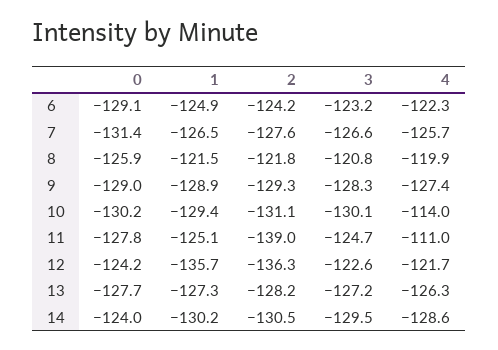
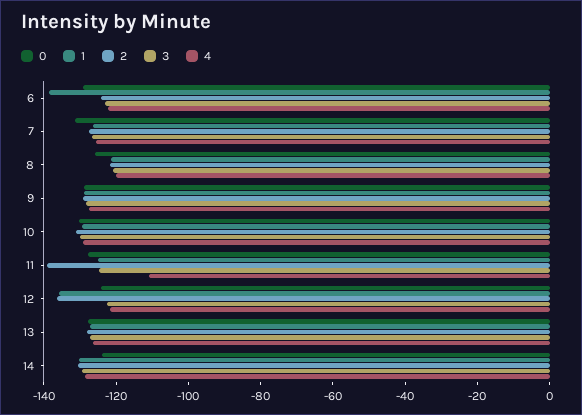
1, 6: -124.9 -> -140
4, 10: -114 -> -130

